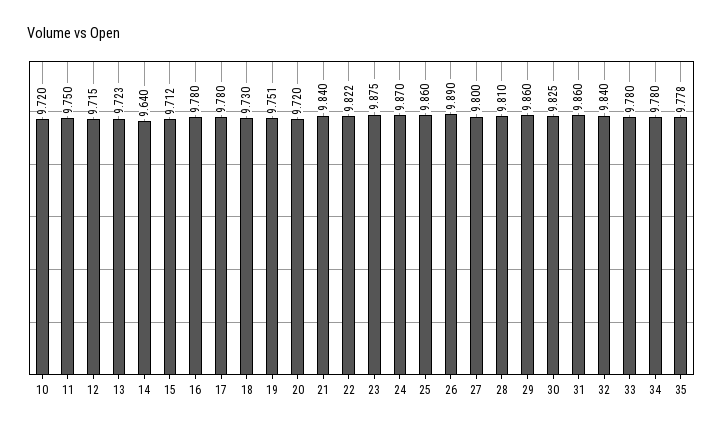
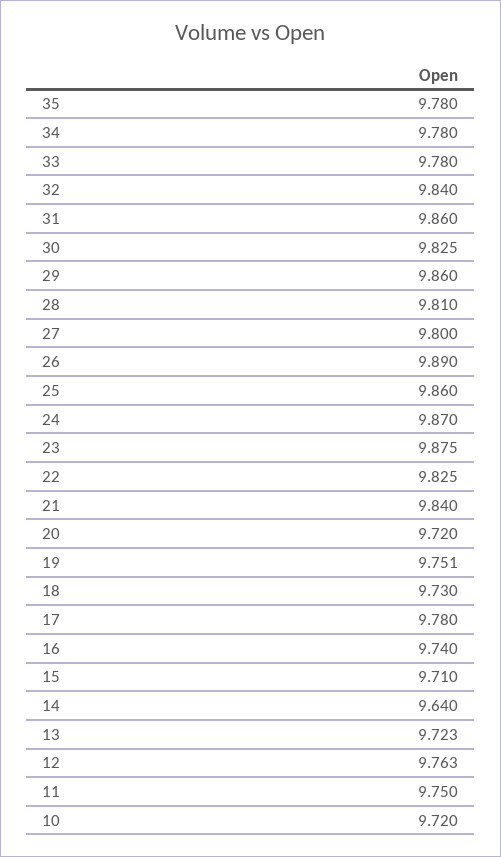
12: 9.715 -> 9.763
15: 9.712 -> 9.71
16: 9.78 -> 9.74
22: 9.822 -> 9.825
35: 9.778 -> 9.78

